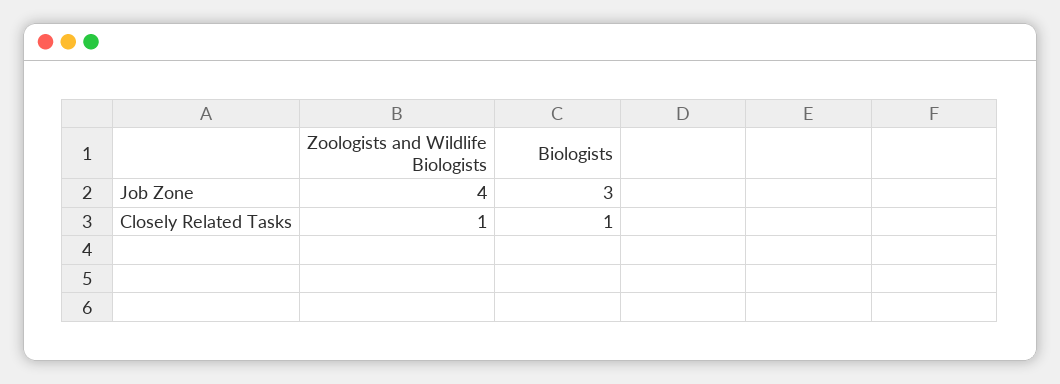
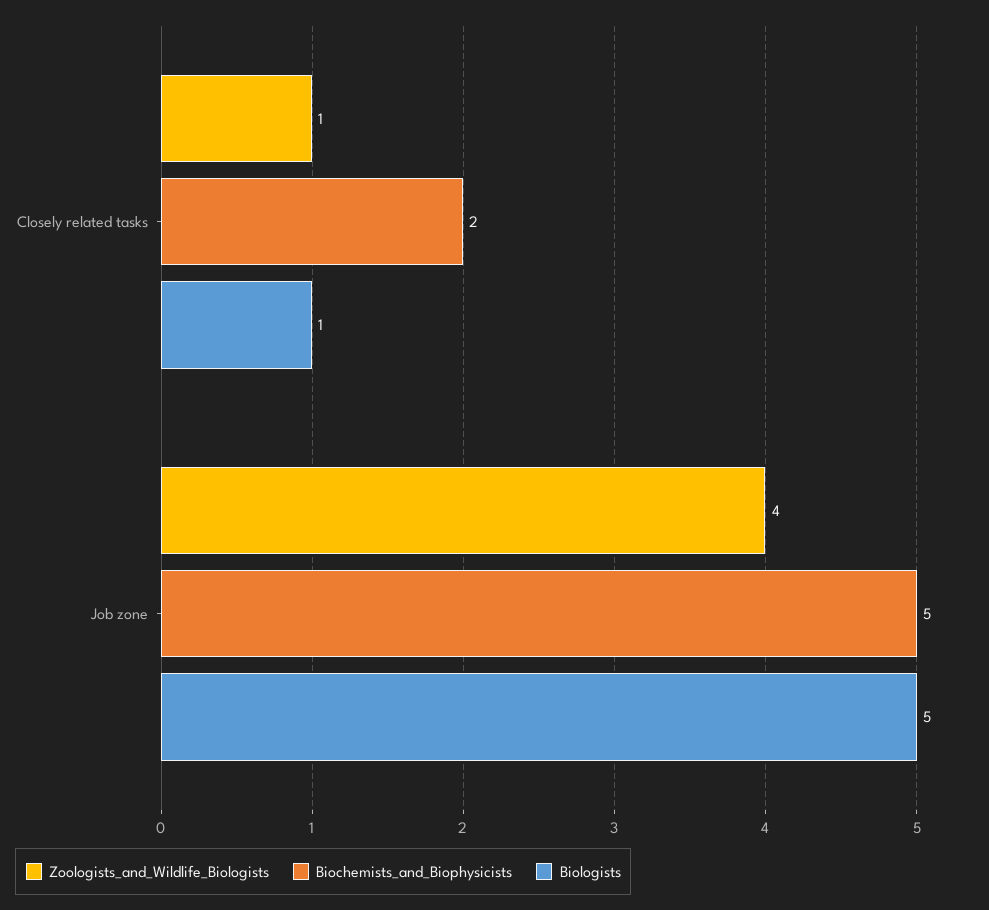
Biologists, Job Zone: 3 -> 5
Biochemists_and_Biophysicists, Closely Related Tasks: none -> 2
Biochemists_and_Biophysicists, Job Zone: none -> 5

